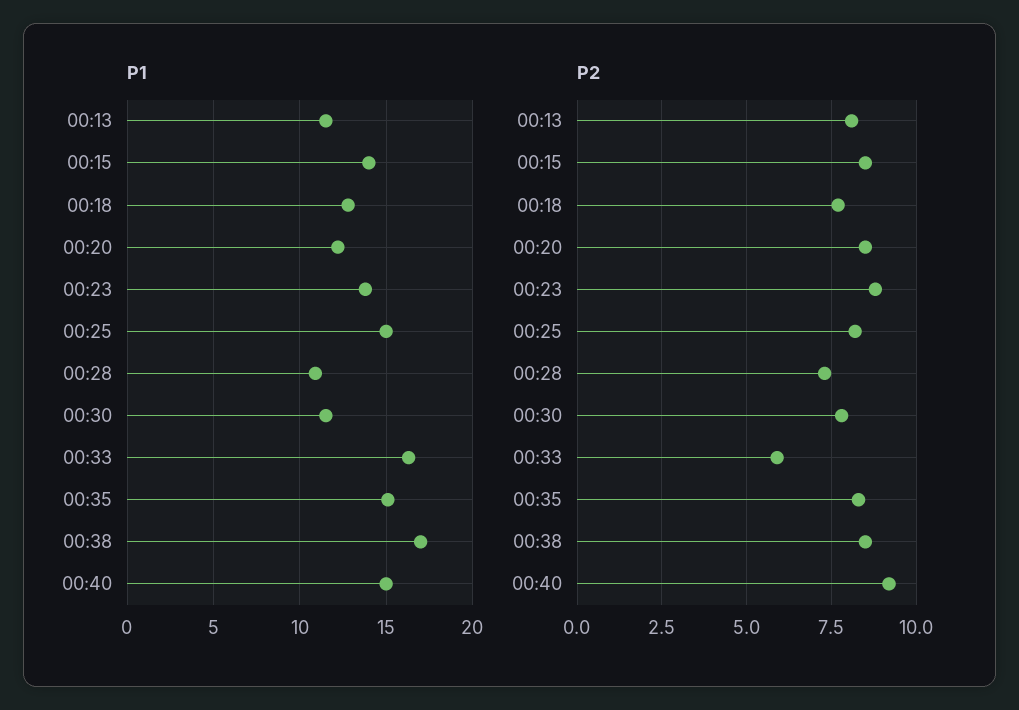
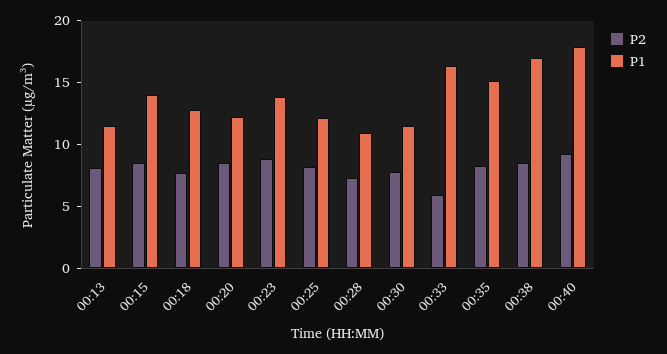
P1, 00:25: 15 -> 12
P1, 00:40: 15 -> 18

